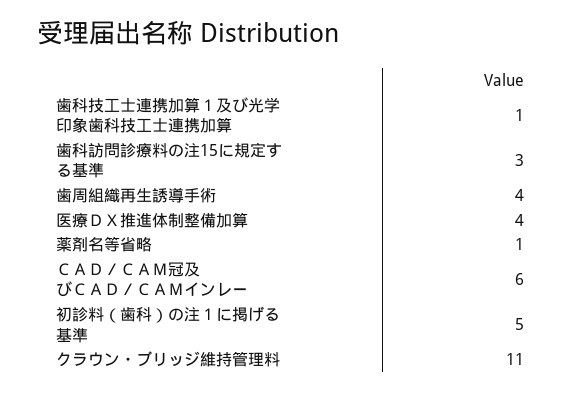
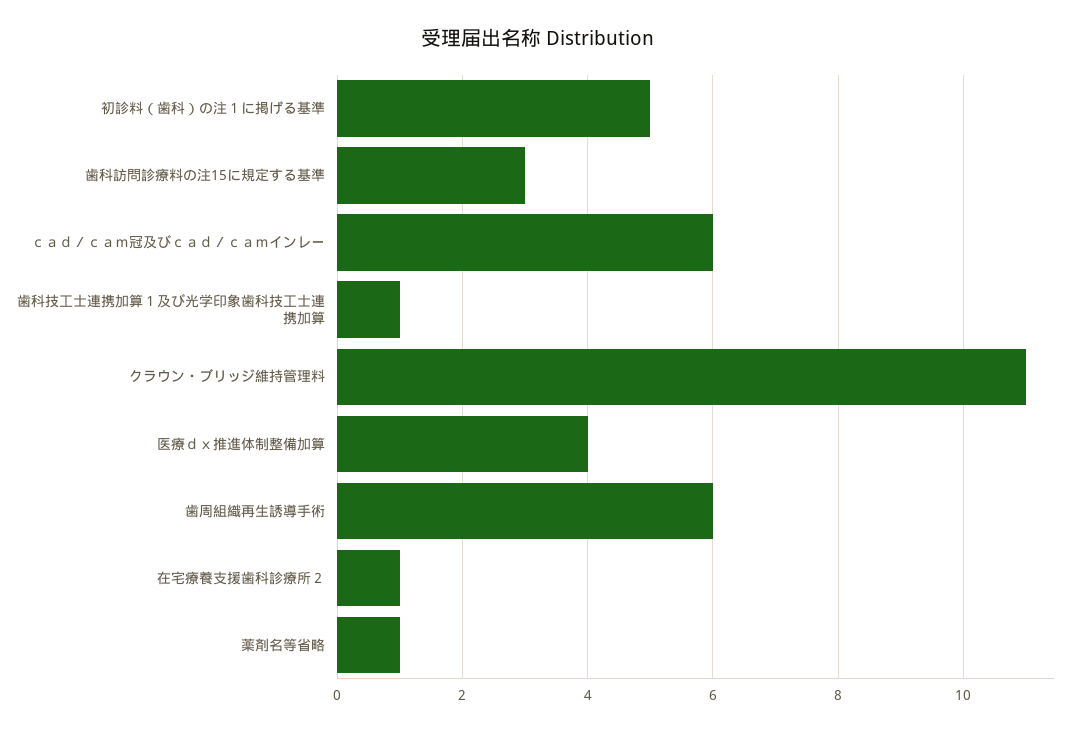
歯周組織再生誘導手術: 4 -> 6
在宅療養支援歯科診療所２: none -> 1

